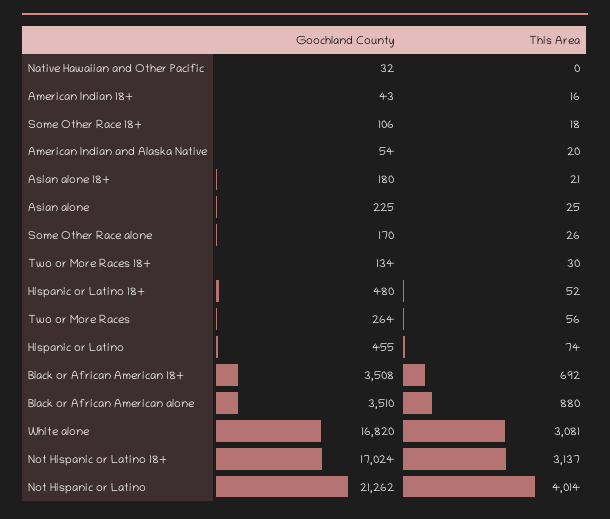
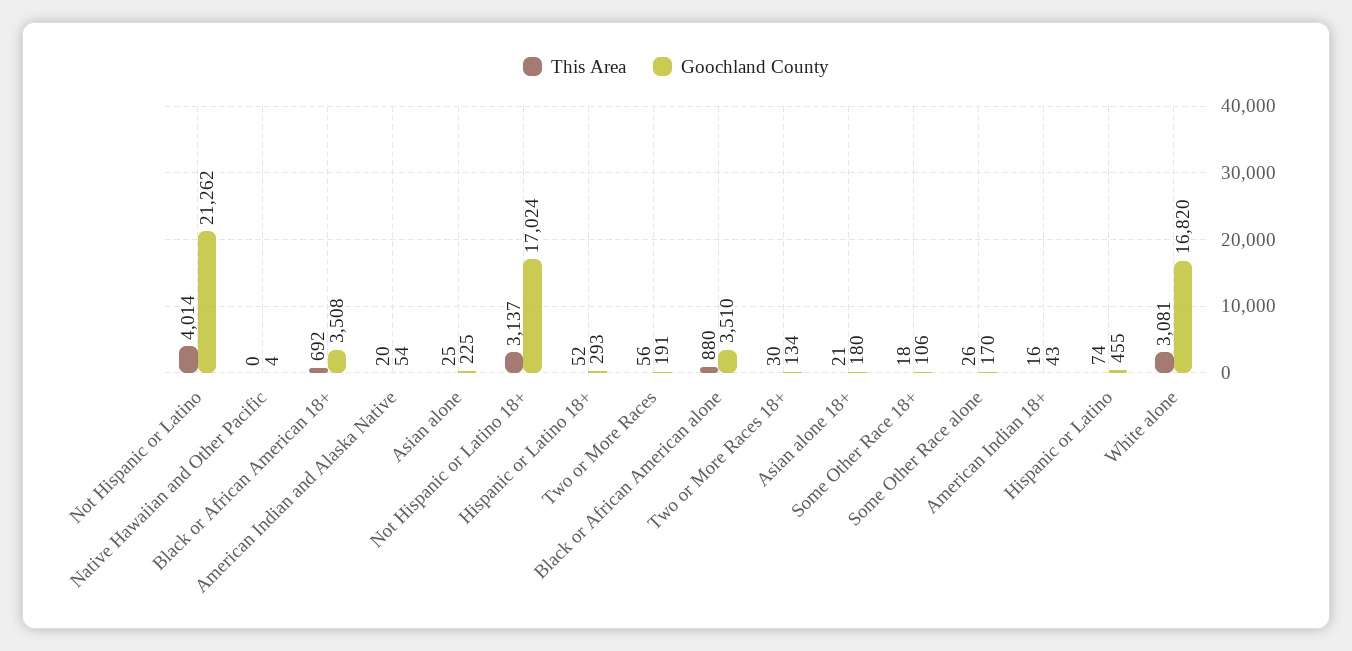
Goochland County, Native Hawaiian and Other Pacific: 32 -> 4
Goochland County, Hispanic or Latino 18+: 480 -> 293
Goochland County, Two or More Races: 264 -> 191

